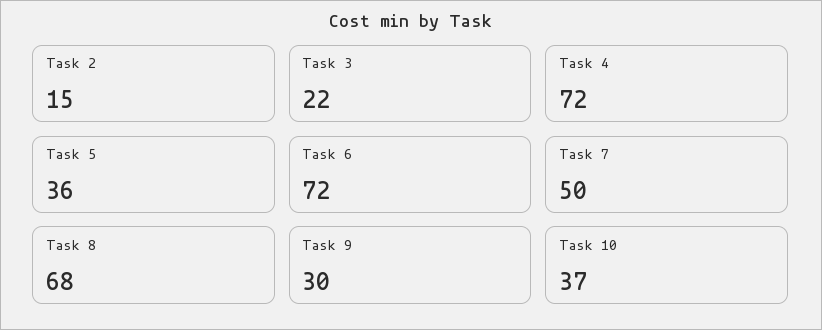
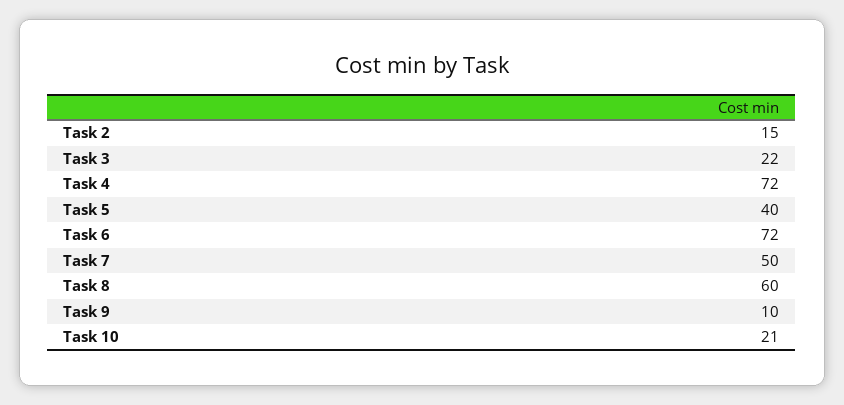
Task 5: 36 -> 40
Task 8: 68 -> 60
Task 9: 30 -> 10
Task 10: 37 -> 21

